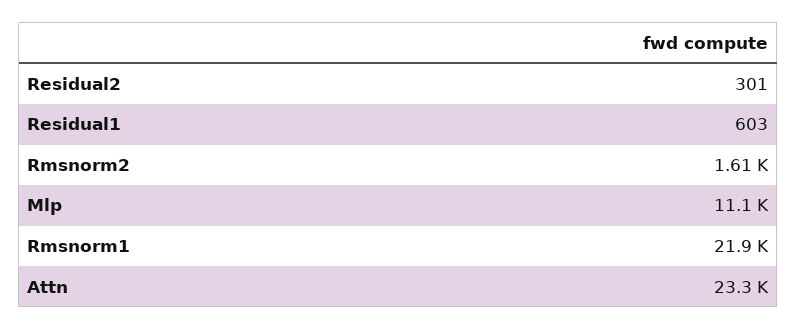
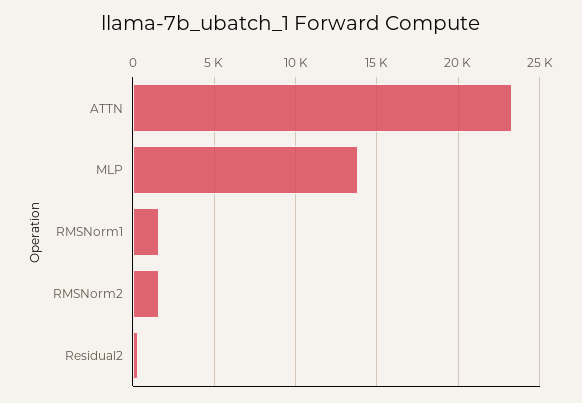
Residual1: 603 -> none
Mlp: 11100 -> 14000
Rmsnorm1: 21900 -> 1500

